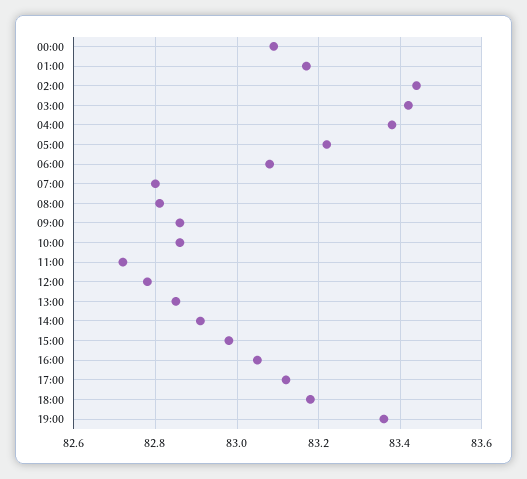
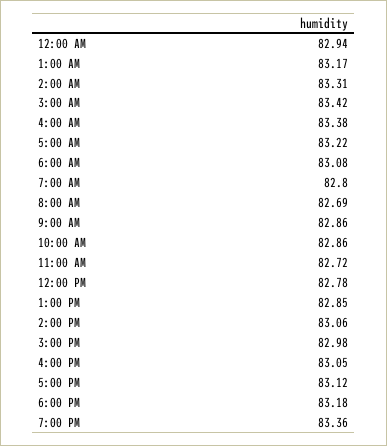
00:00: 83.1 -> 82.94
02:00: 83.45 -> 83.31
08:00: 82.8 -> 82.69
14:00: 82.9 -> 83.06

